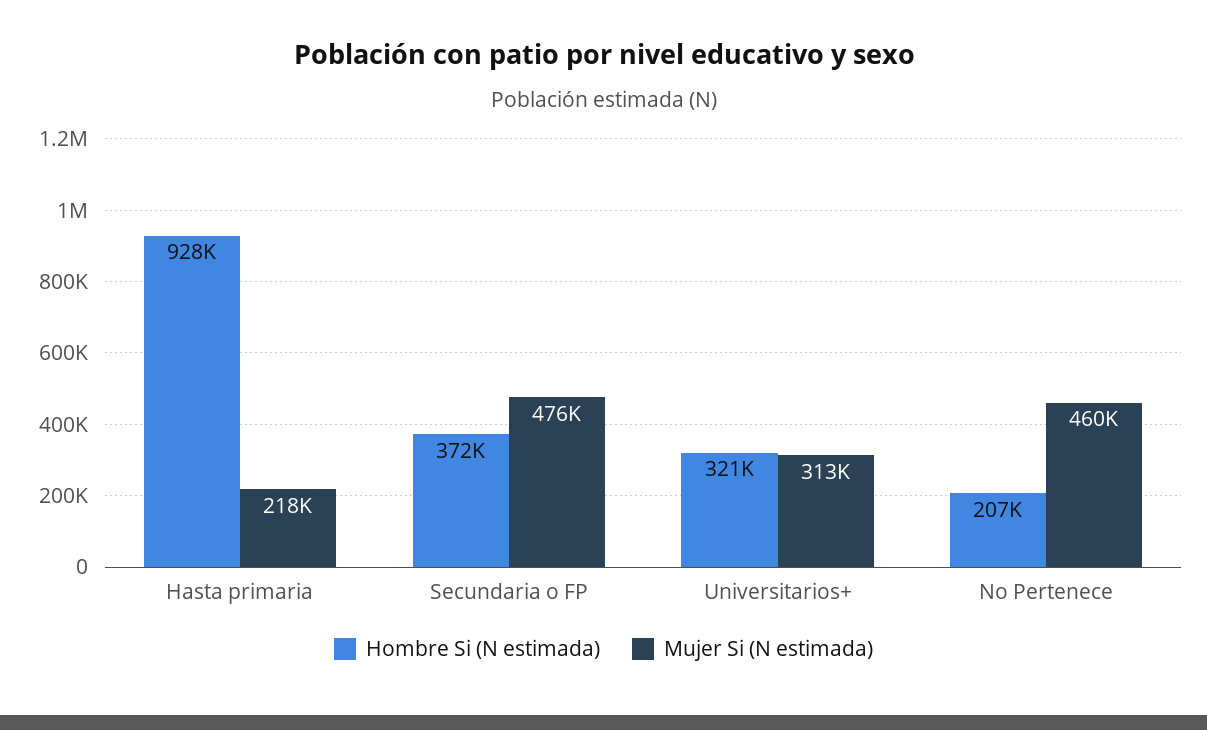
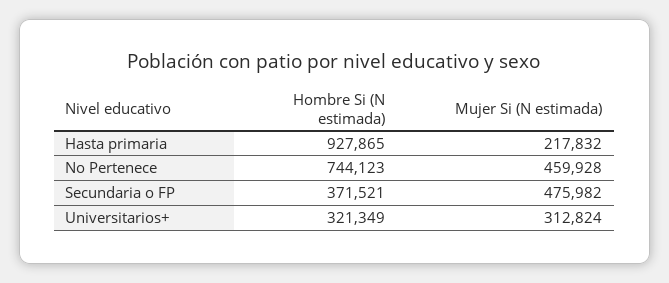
Hombre Si (N estimada), No Pertenece: 207000 -> 744123

